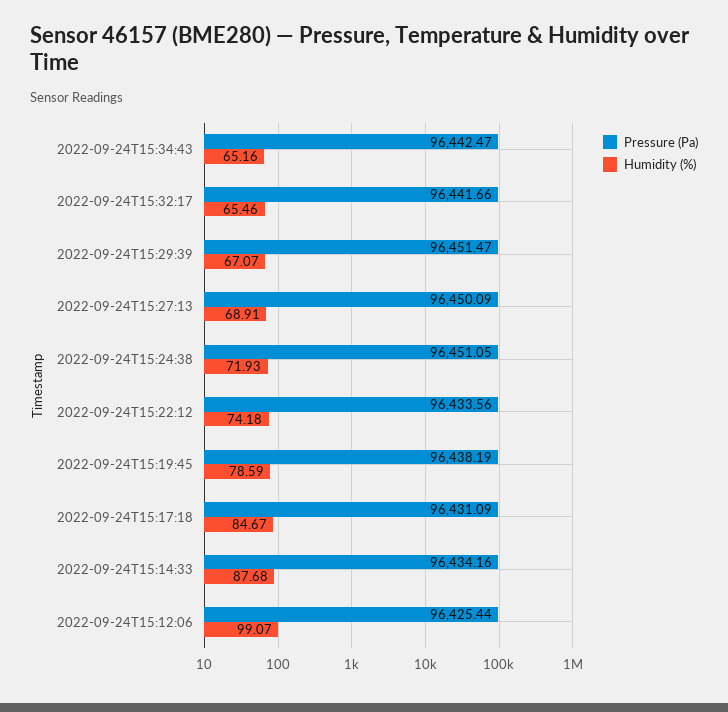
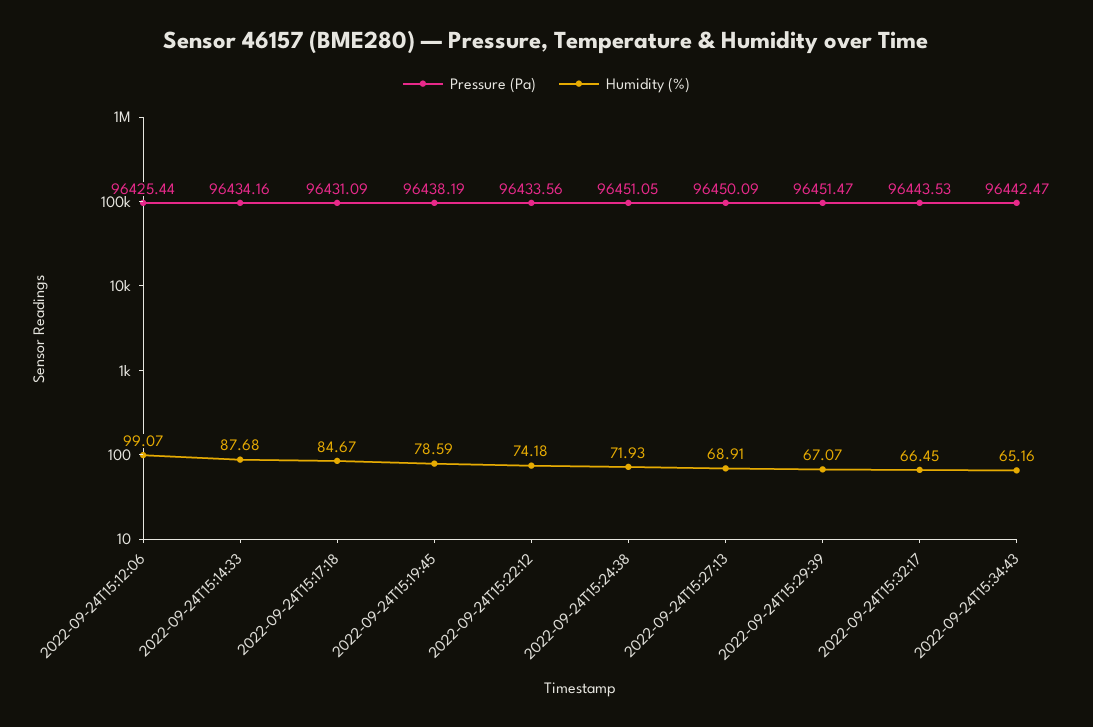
Pressure (Pa), 2022-09-24T15:32:17: 96441.66 -> 96443.53
Humidity (%), 2022-09-24T15:32:17: 65.46 -> 66.45

